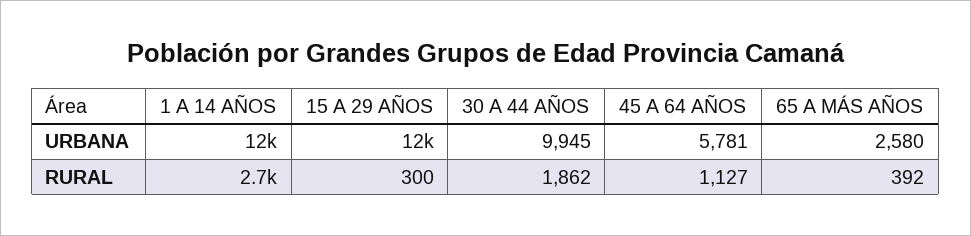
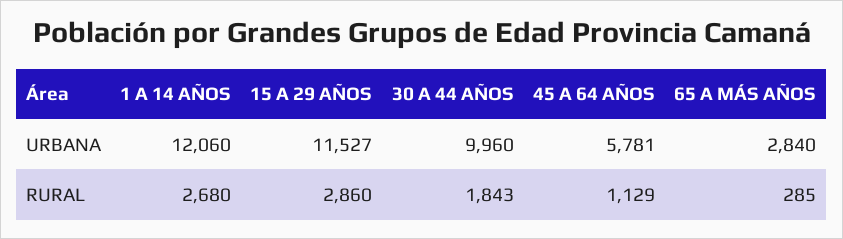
30 A 44 AÑOS, URBANA: 9945 -> 9960
65 A MÁS AÑOS, URBANA: 2580 -> 2840
15 A 29 AÑOS, RURAL: 300 -> 2860
30 A 44 AÑOS, RURAL: 1862 -> 1843
45 A 64 AÑOS, RURAL: 1127 -> 1129
65 A MÁS AÑOS, RURAL: 392 -> 285

